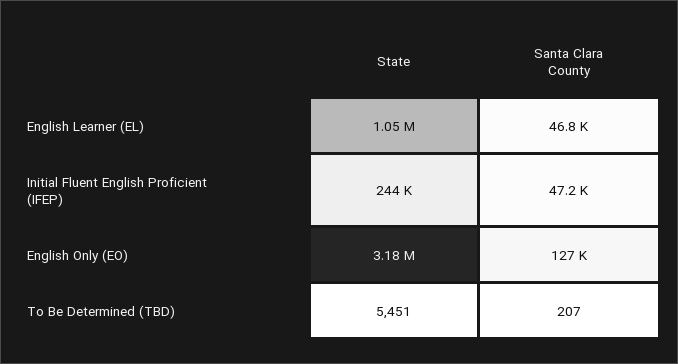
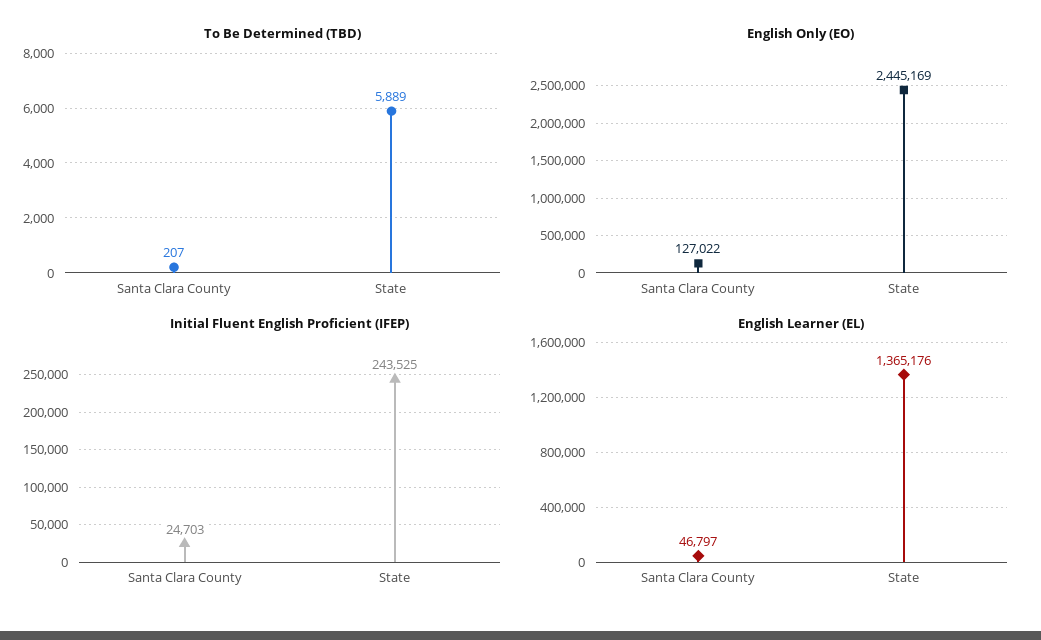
English Learner (EL), State: 1050000 -> 1365176
Initial Fluent English Proficient (IFEP), Santa Clara County: 47200 -> 24703
English Only (EO), State: 3180000 -> 2445169
To Be Determined (TBD), State: 5451 -> 5889

